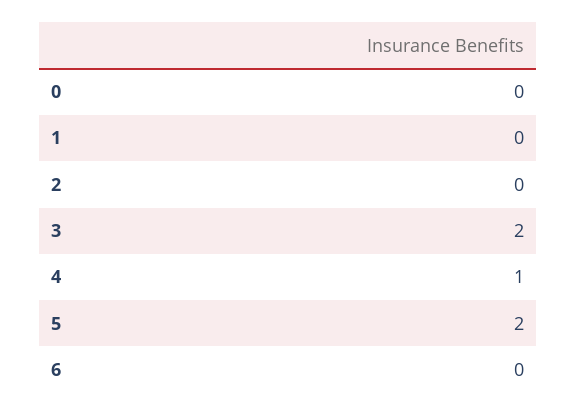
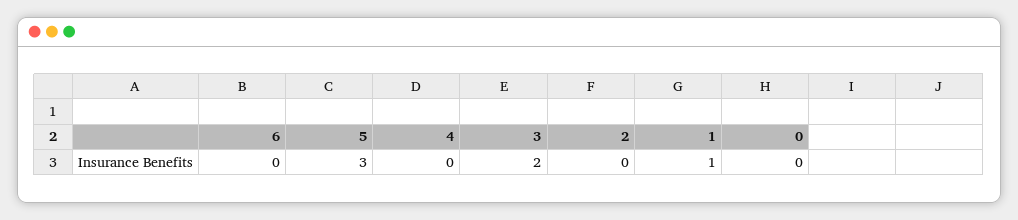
1: 0 -> 1
4: 1 -> 0
5: 2 -> 3

